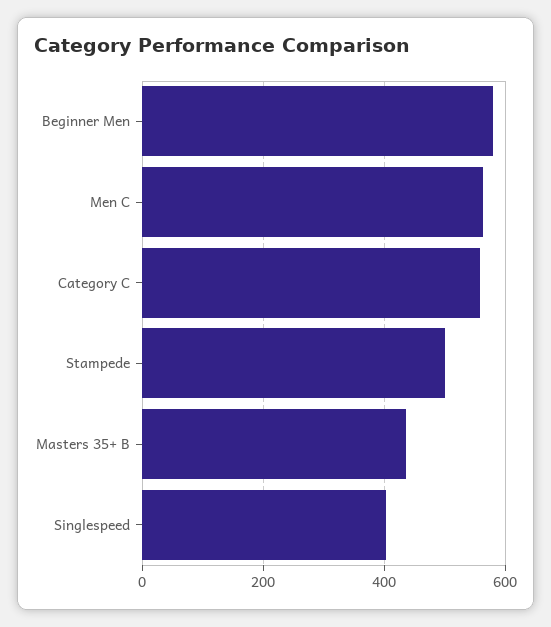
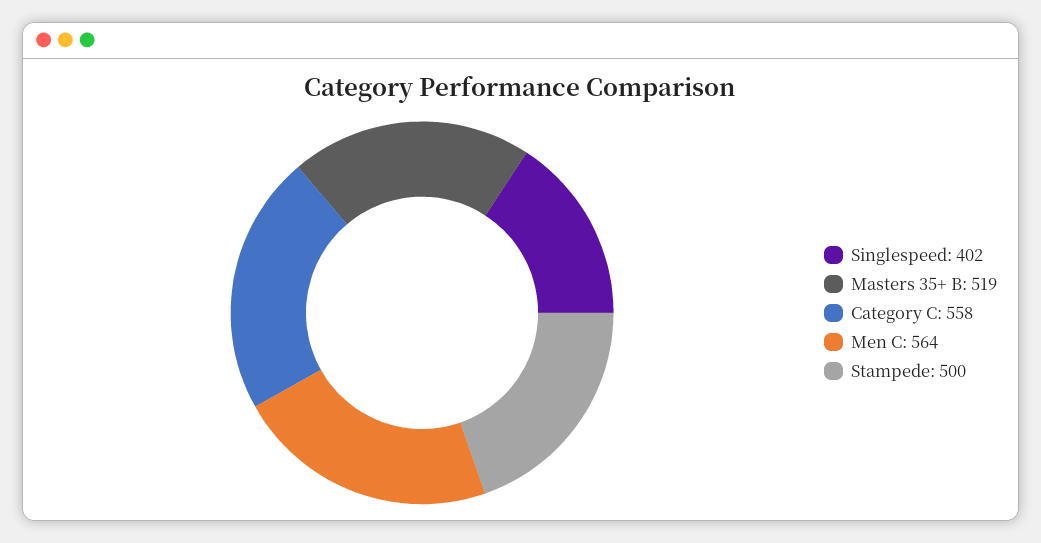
Beginner Men: 580 -> none
Masters 35+ B: 440 -> 519

